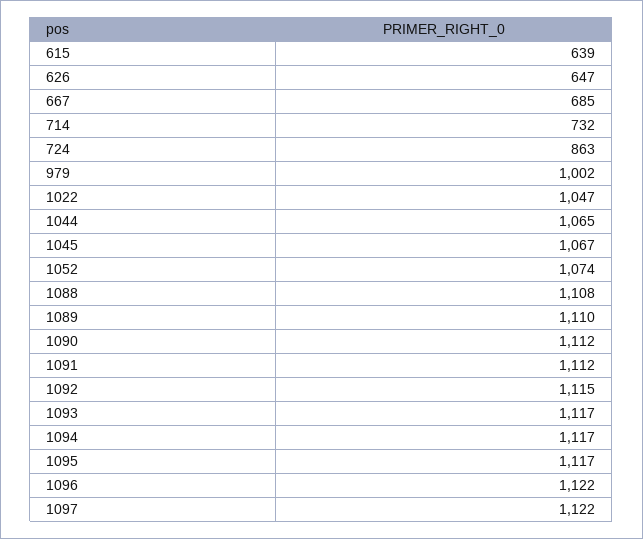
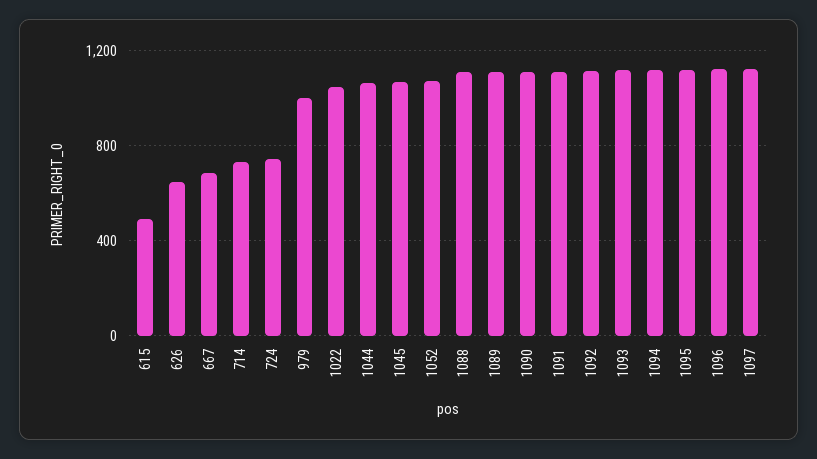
615: 639 -> 500
724: 863 -> 750

